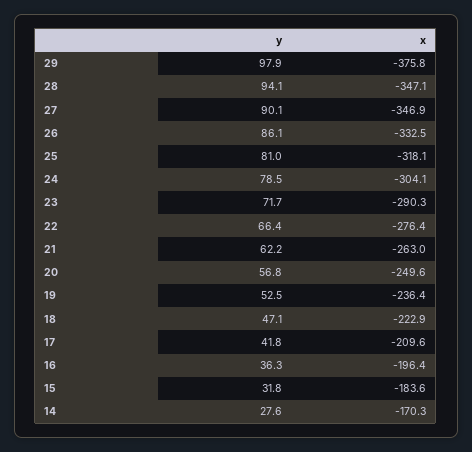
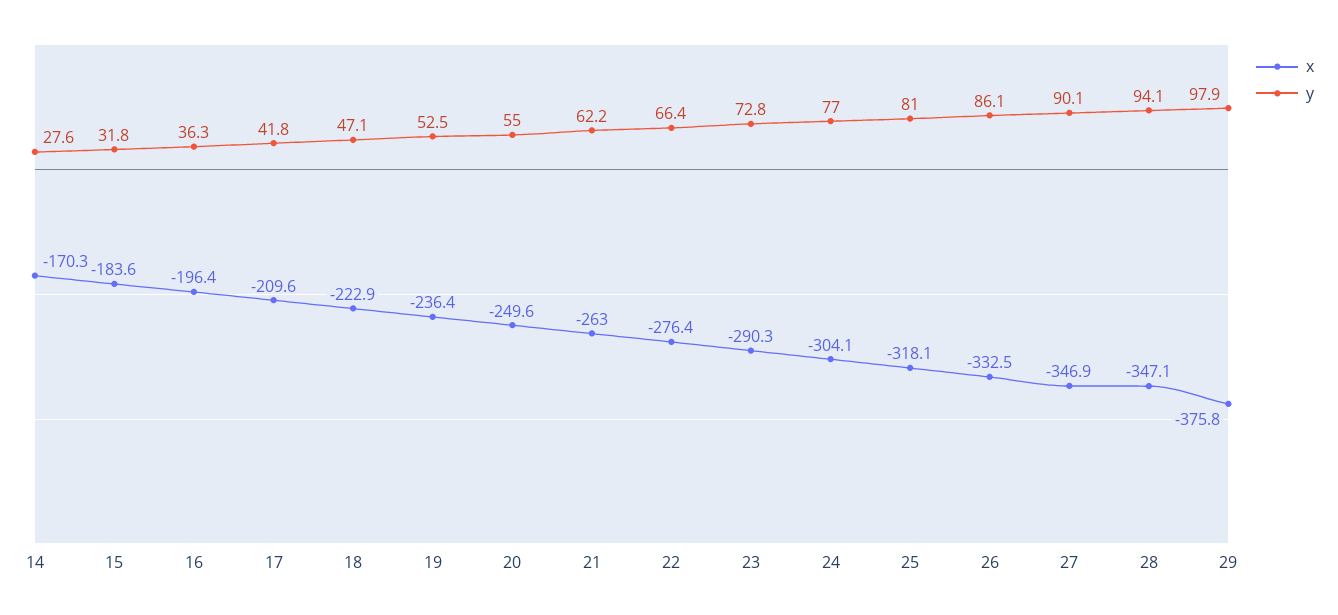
y, 24: 78.5 -> 77
y, 23: 71.7 -> 72.8
y, 20: 56.8 -> 55

